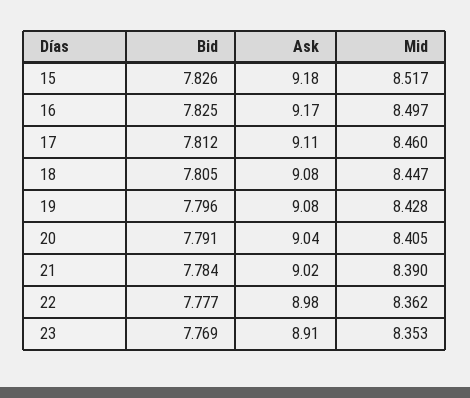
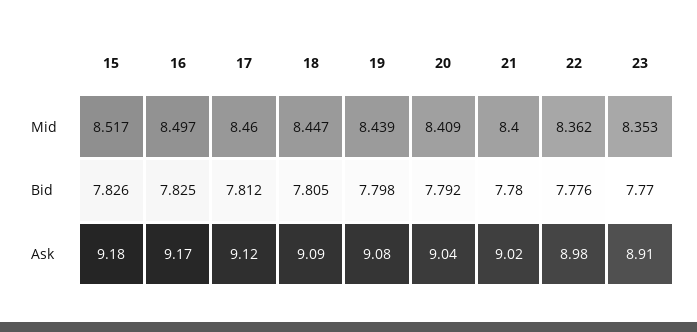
Ask, 17: 9.11 -> 9.12
Ask, 18: 9.08 -> 9.09
Bid, 19: 7.796 -> 7.798
Mid, 19: 8.428 -> 8.439
Bid, 20: 7.791 -> 7.792
Mid, 20: 8.405 -> 8.409
Bid, 21: 7.784 -> 7.78
Mid, 21: 8.39 -> 8.4
Bid, 22: 7.777 -> 7.776
Bid, 23: 7.769 -> 7.77

